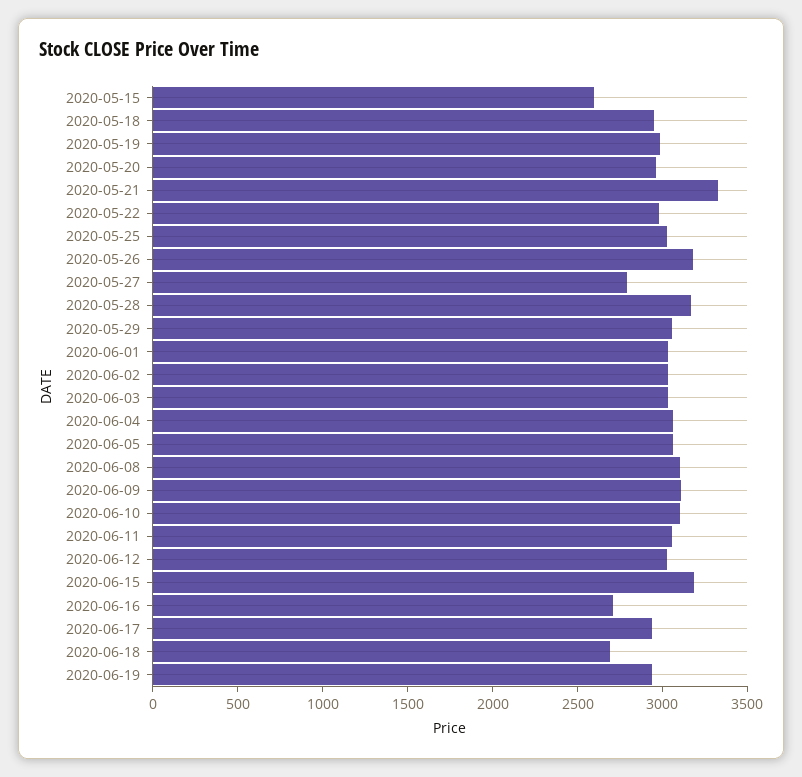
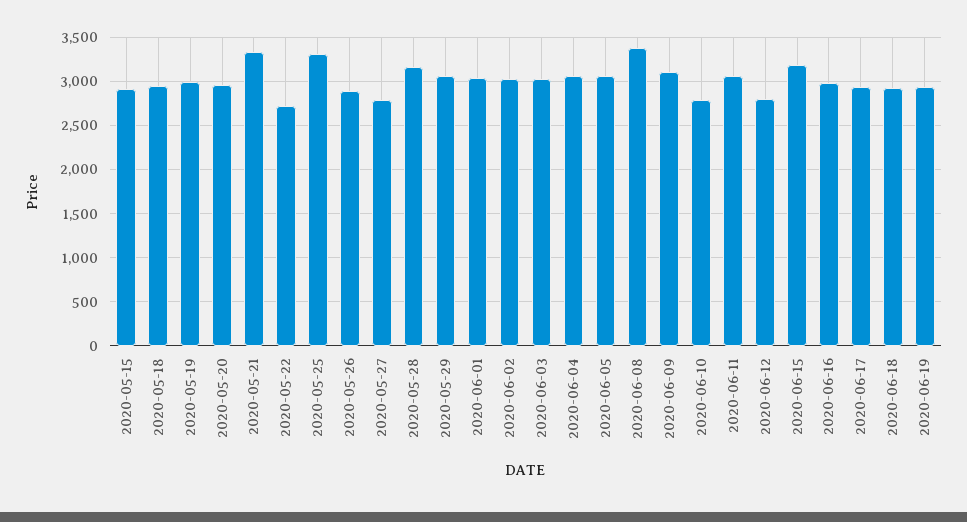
2020-05-15: 2600 -> 2900
2020-05-22: 3000 -> 2700
2020-05-25: 3000 -> 3300
2020-05-26: 3200 -> 2900
2020-06-08: 3100 -> 3400
2020-06-10: 3100 -> 2800
2020-06-12: 3000 -> 2800
2020-06-16: 2700 -> 3000
2020-06-18: 2700 -> 2900

